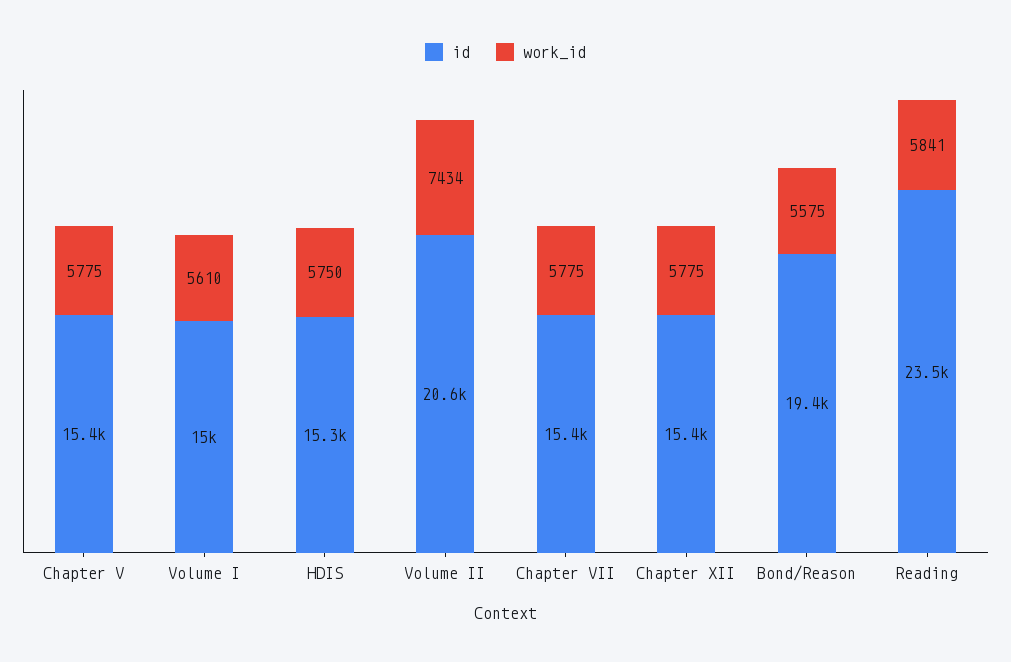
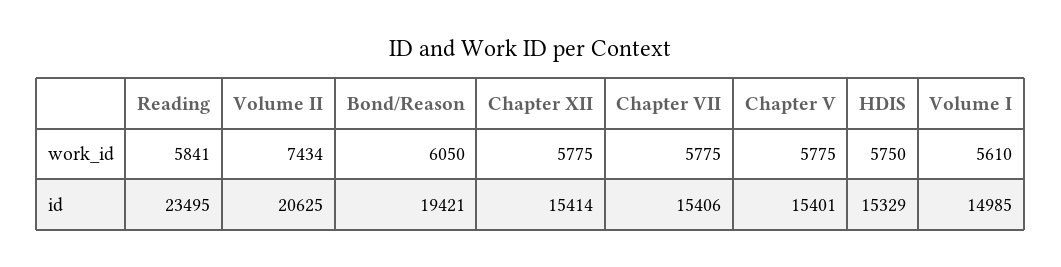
work_id, Bond/Reason: 5575 -> 6050

